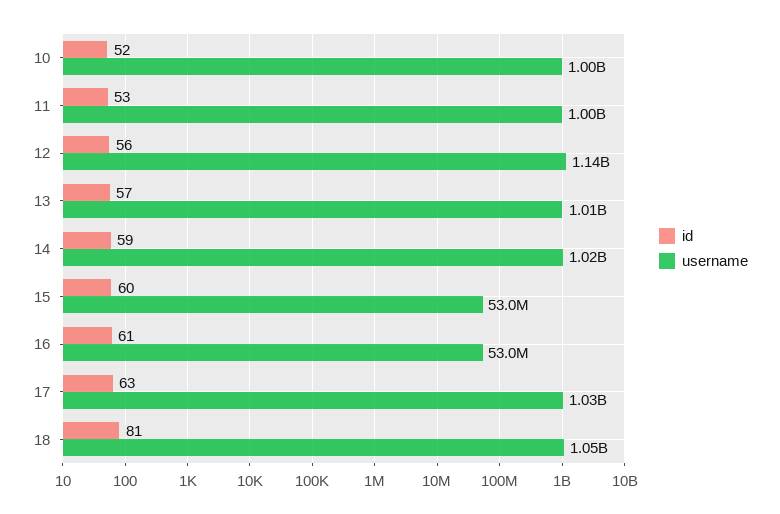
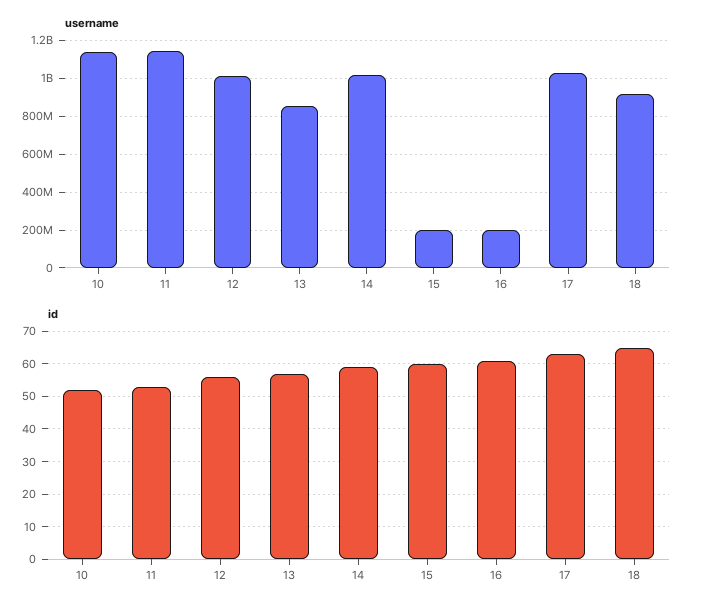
username, 10: 1000000000 -> 1150000000
username, 11: 1000000000 -> 1150000000
username, 12: 1140000000 -> 1000000000
username, 13: 1010000000 -> 850000000
username, 15: 53000000 -> 200000000
username, 16: 53000000 -> 200000000
id, 18: 81 -> 65
username, 18: 1050000000 -> 900000000

